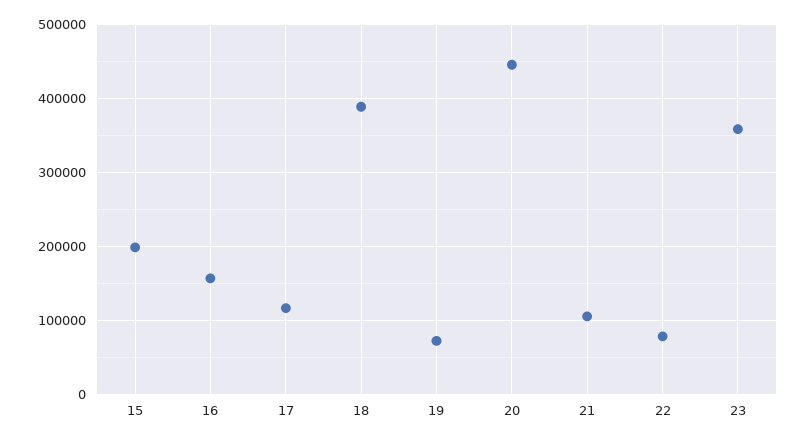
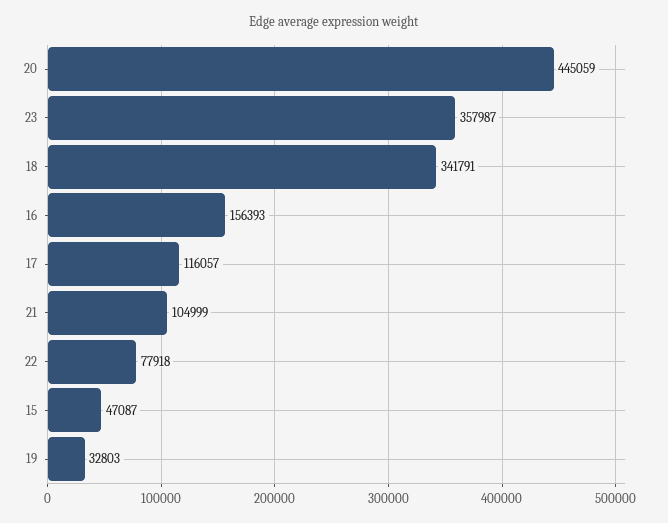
15: 200000 -> 47087
18: 390000 -> 341791
19: 70000 -> 32803

